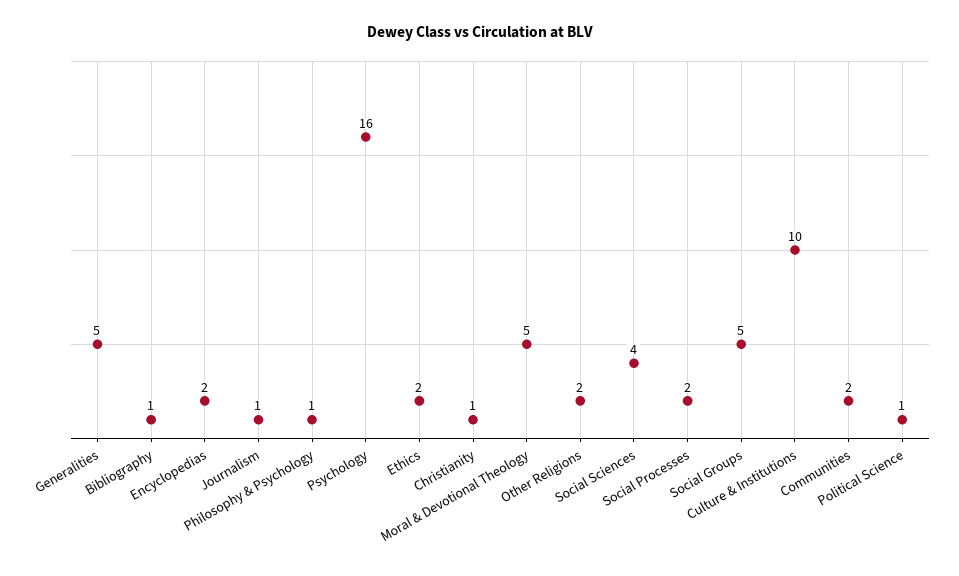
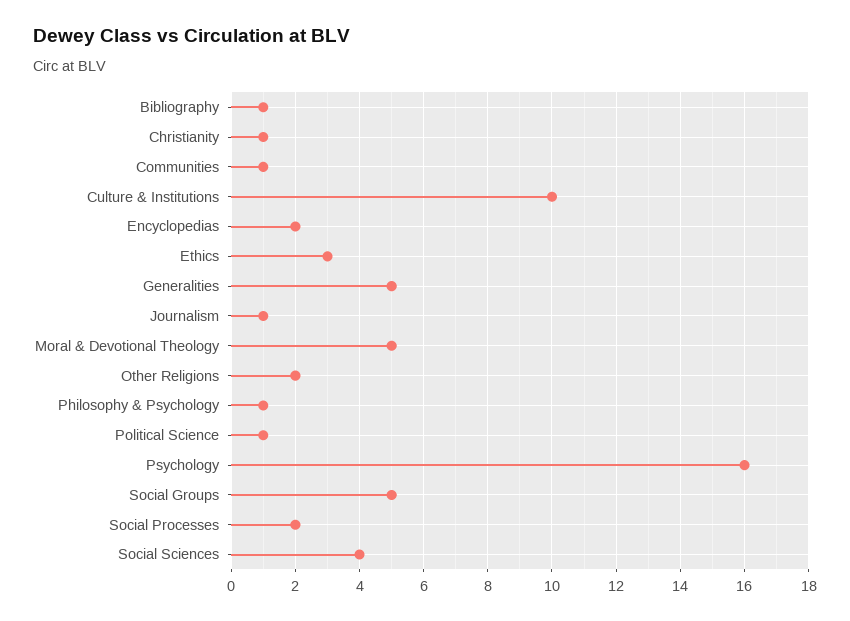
Ethics: 2 -> 3
Communities: 2 -> 1

